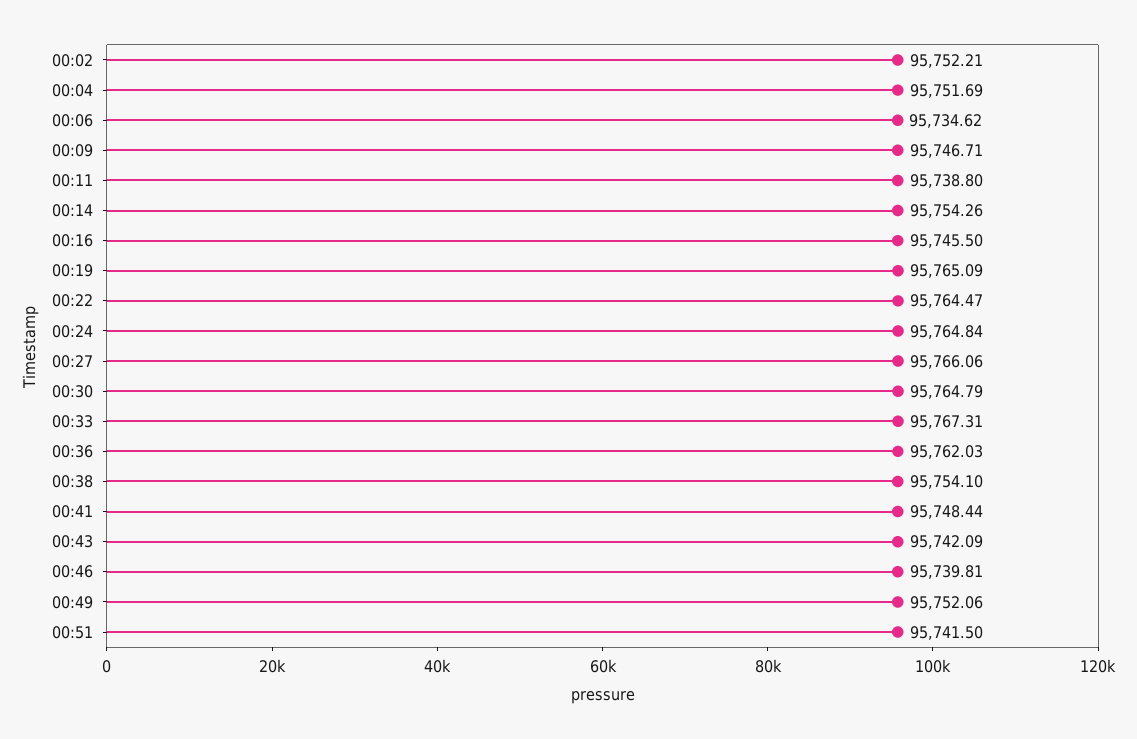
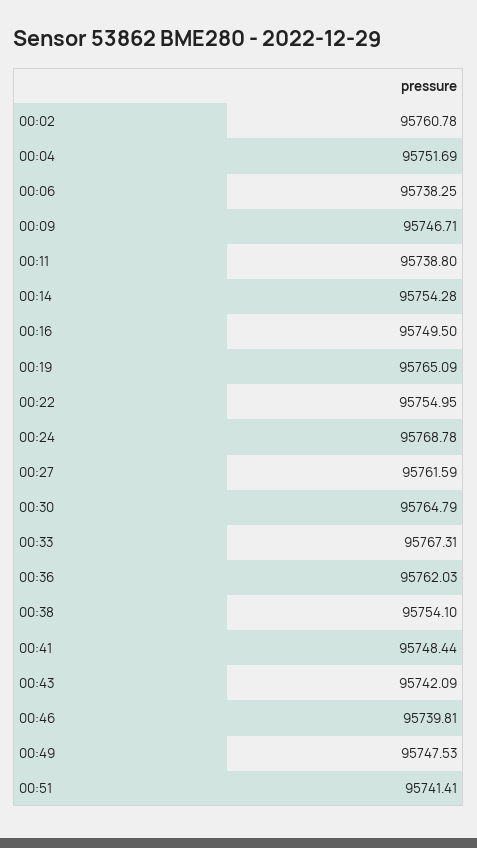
00:02: 95752.21 -> 95760.78
00:06: 95734.62 -> 95738.25
00:14: 95754.26 -> 95754.28
00:16: 95745.5 -> 95749.5
00:22: 95764.47 -> 95754.95
00:24: 95764.84 -> 95768.78
00:27: 95766.06 -> 95761.59
00:49: 95752.06 -> 95747.53
00:51: 95741.5 -> 95741.41

